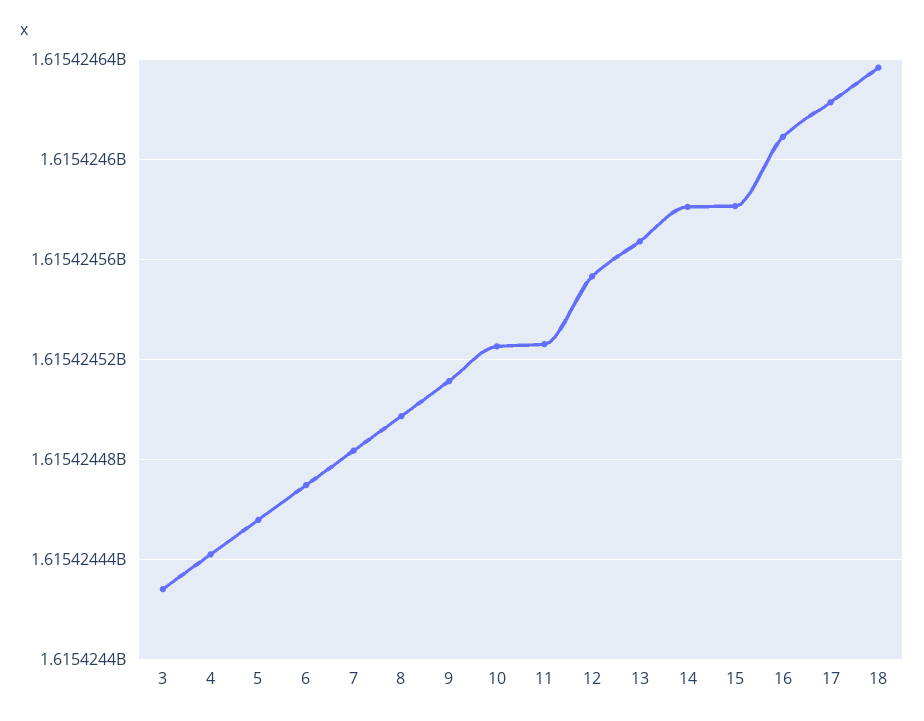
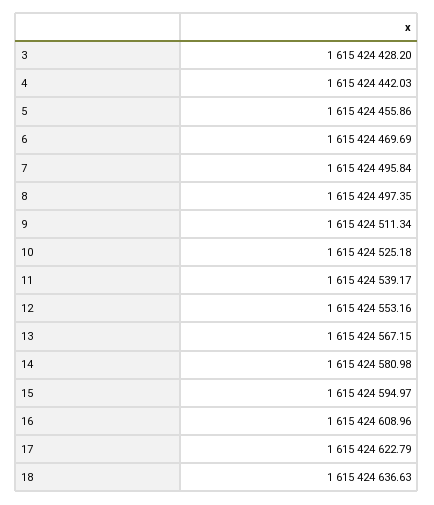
7: 1615424485 -> 1615424495.84
11: 1615424525 -> 1615424539.17
15: 1615424580 -> 1615424594.97

